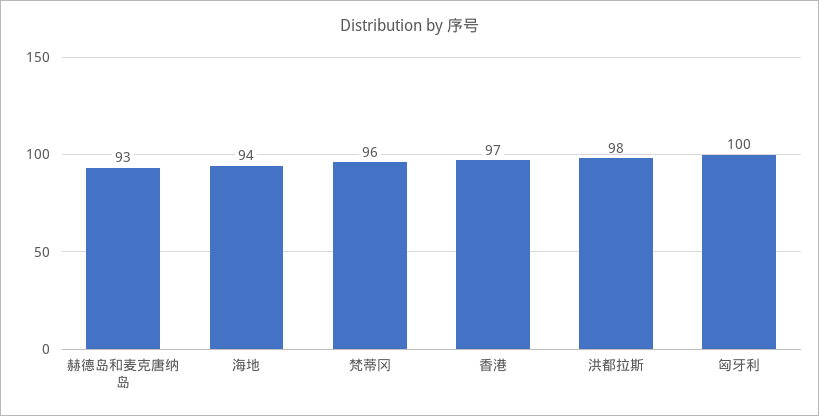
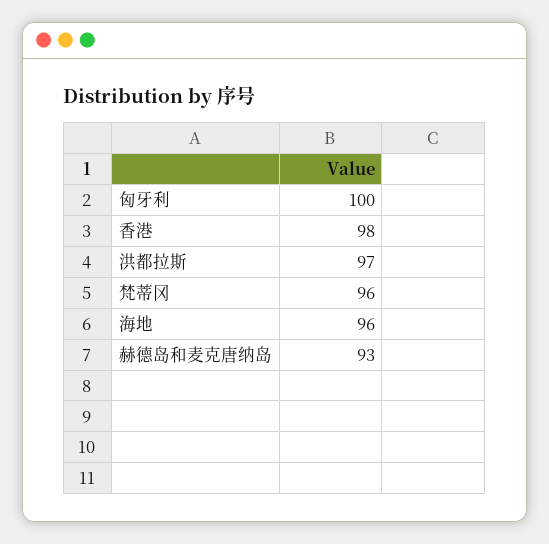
海地: 94 -> 96
香港: 97 -> 98
洪都拉斯: 98 -> 97

